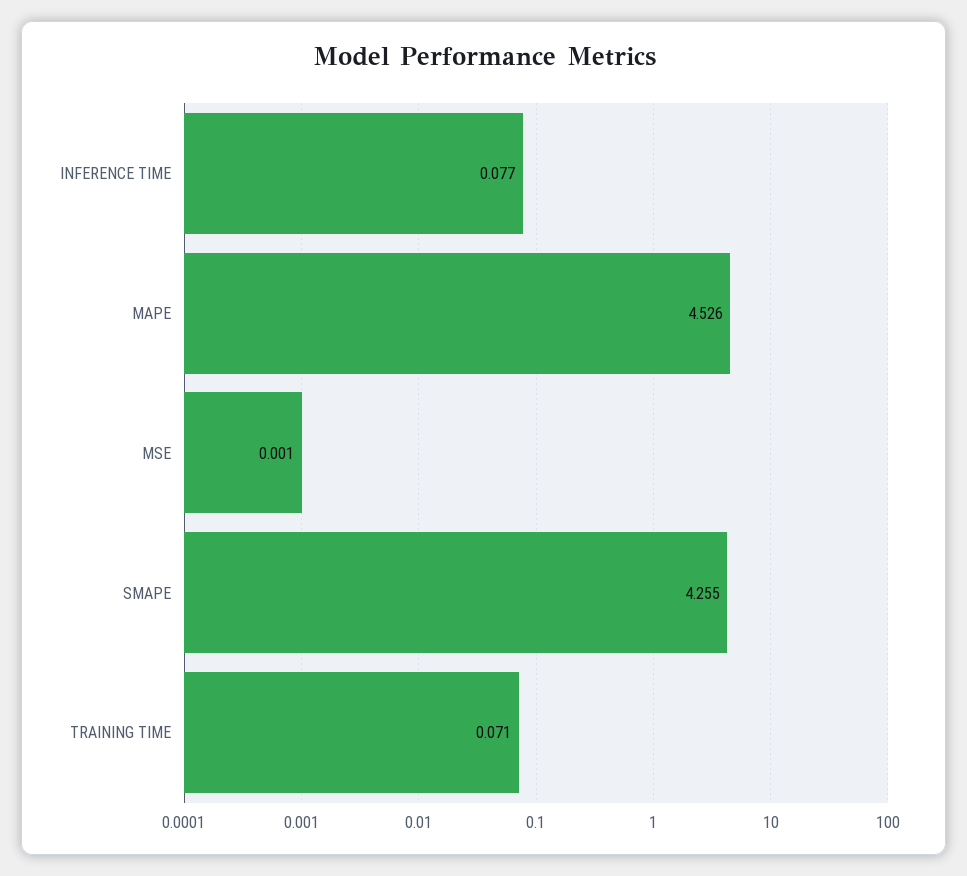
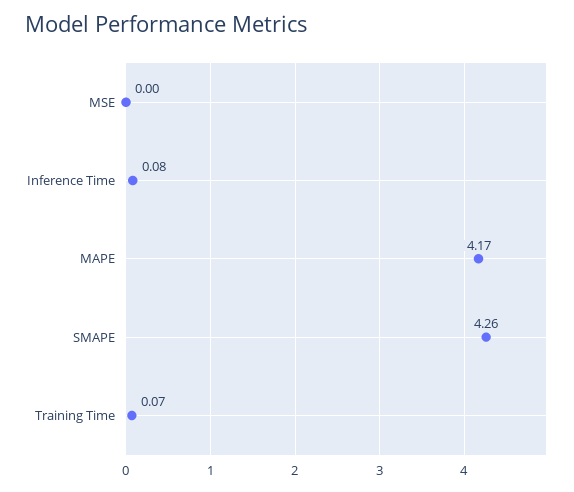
MAPE: 4.526 -> 4.17

